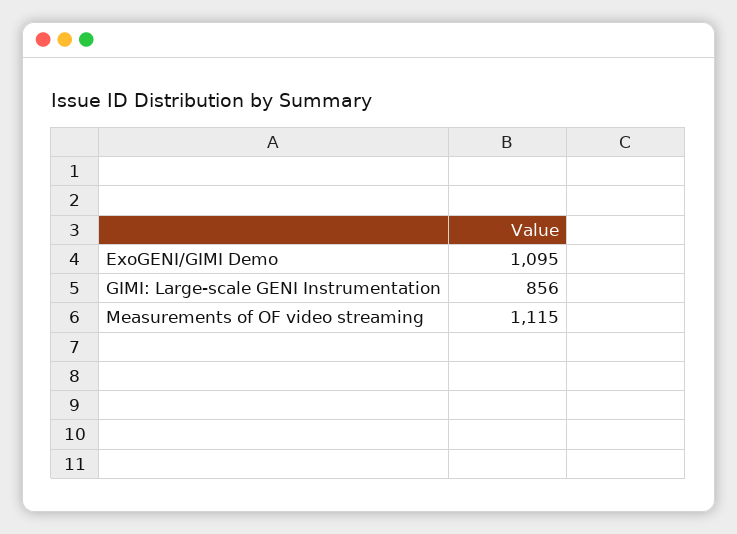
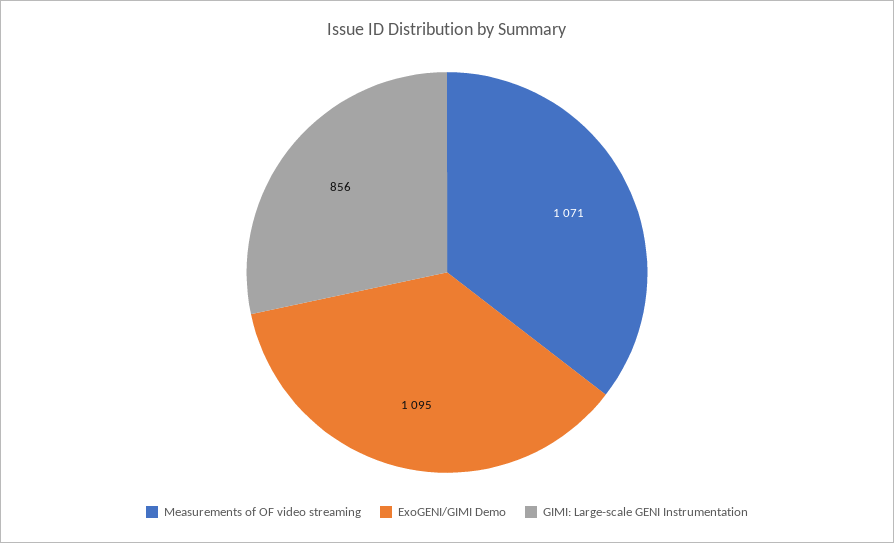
Measurements of OF video streaming: 1115 -> 1071

